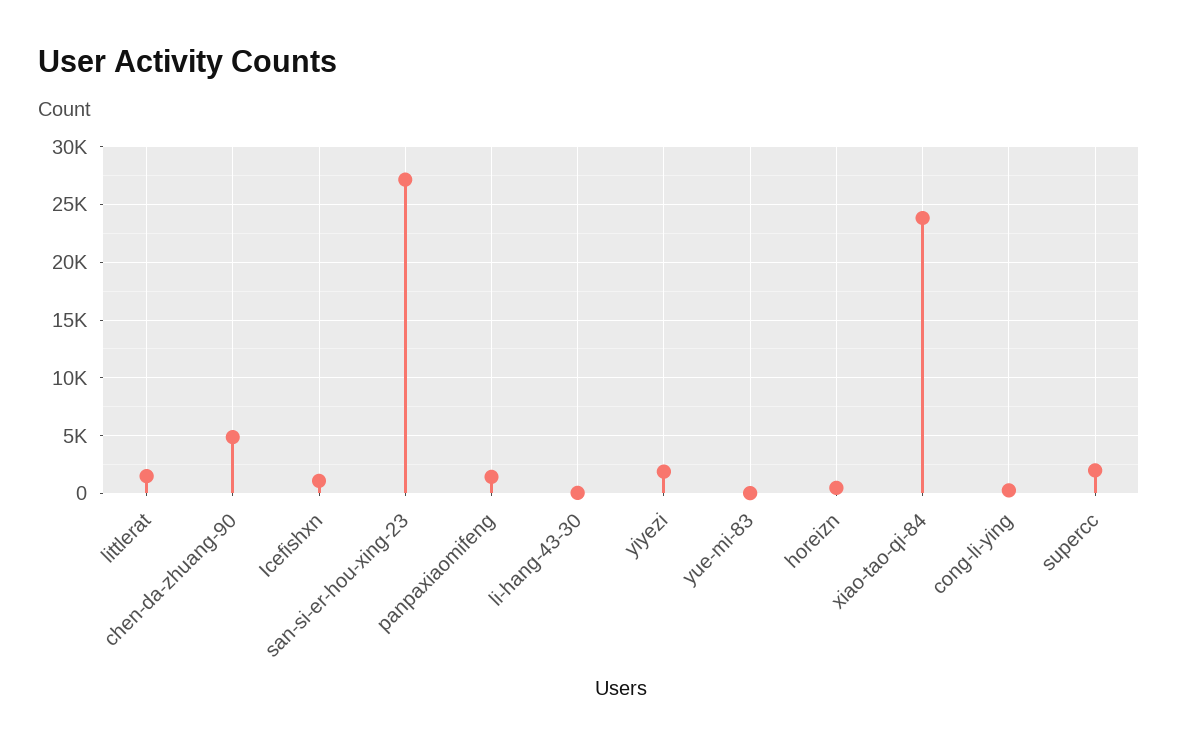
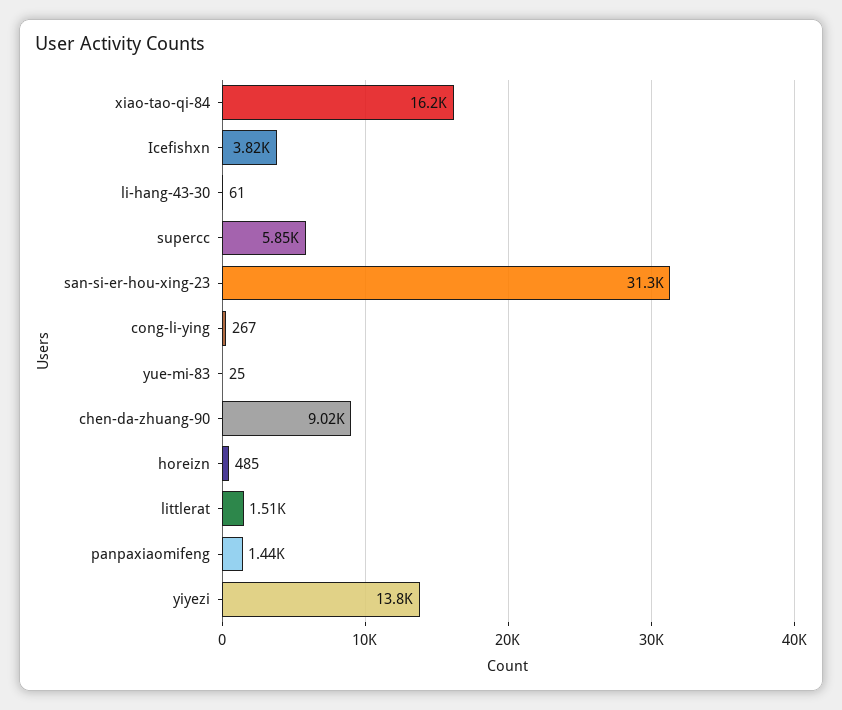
chen-da-zhuang-90: 5000 -> 9020
Icefishxn: 1000 -> 3820
san-si-er-hou-xing-23: 27000 -> 31300
yiyezi: 2000 -> 13800
xiao-tao-qi-84: 24000 -> 16200
supercc: 2000 -> 5850

